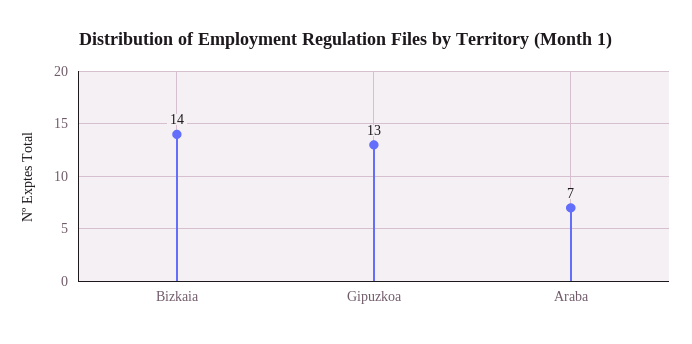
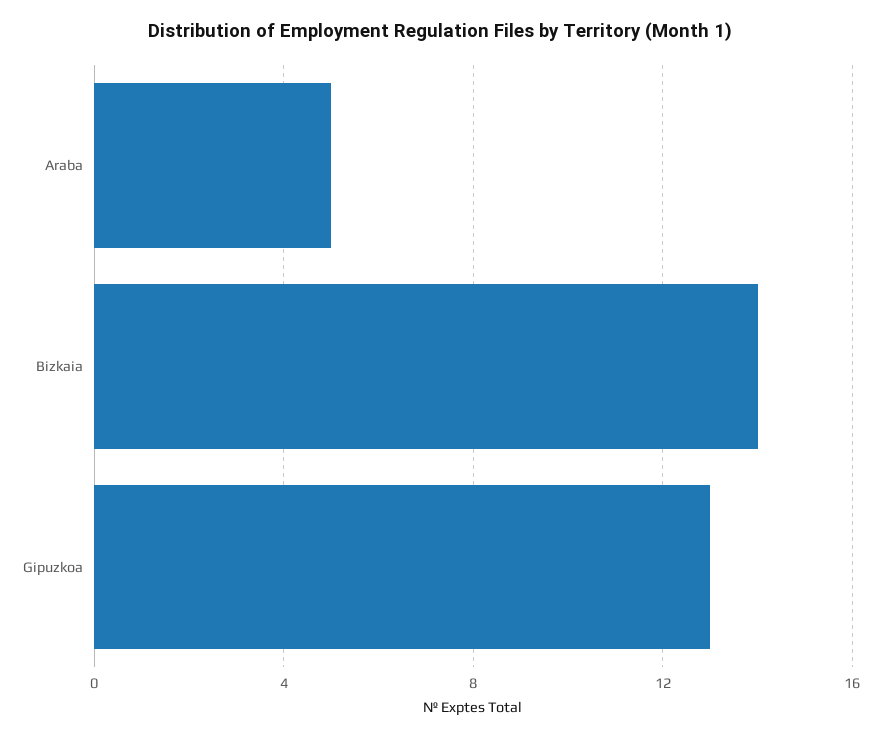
Araba: 7 -> 5

